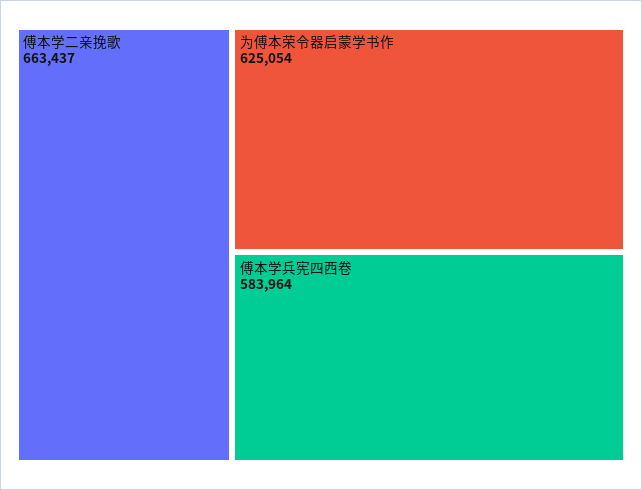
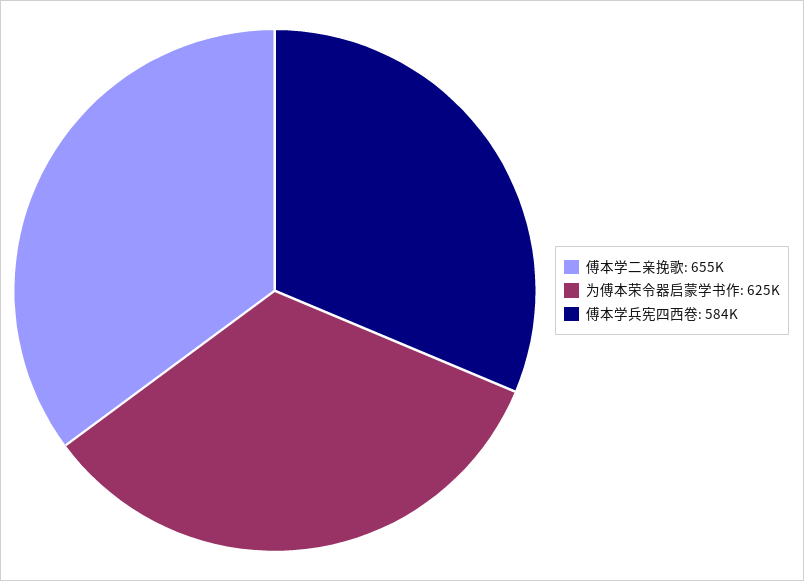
傅本学二亲挽歌: 663437 -> 655000

